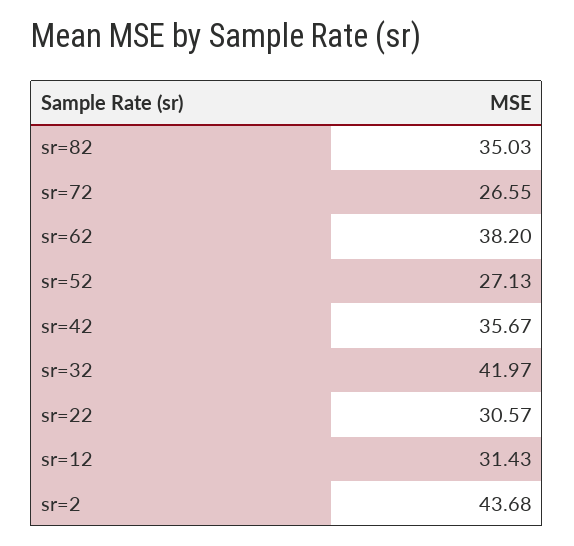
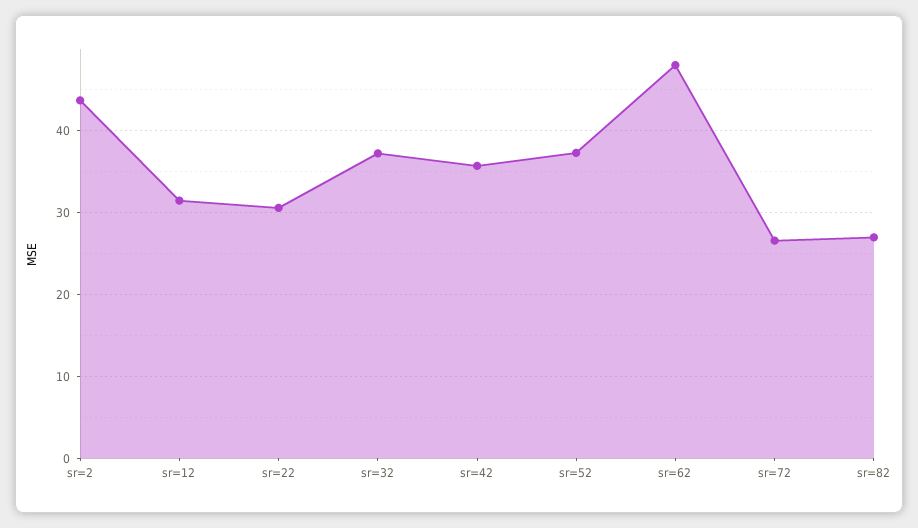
sr=82: 35.03 -> 27
sr=62: 38.2 -> 48
sr=52: 27.13 -> 37
sr=32: 41.97 -> 37

